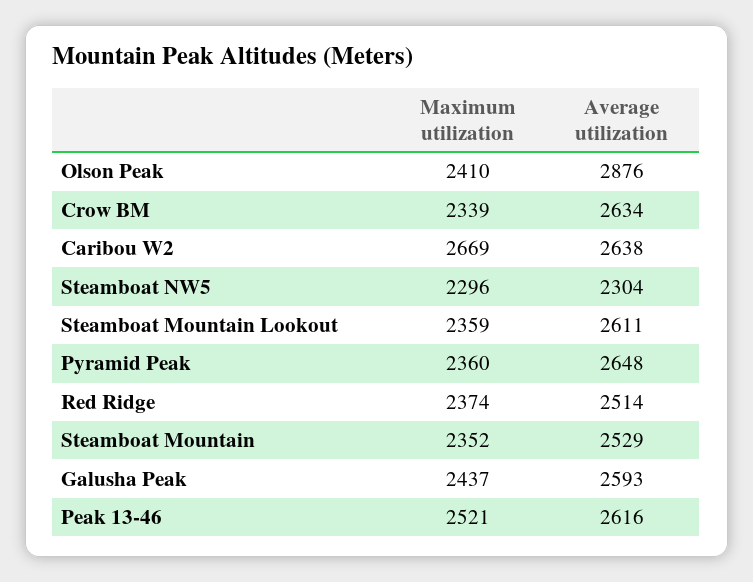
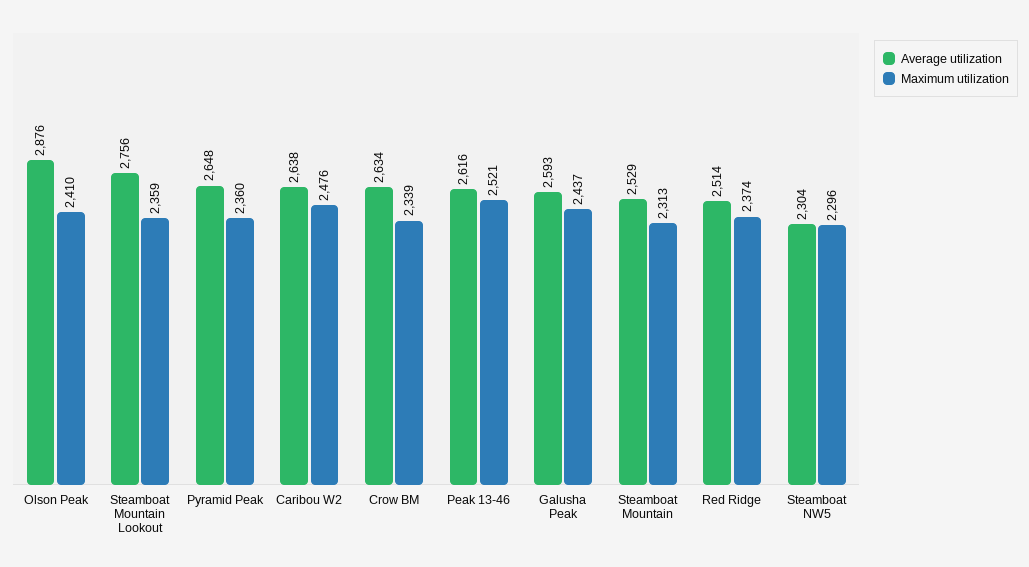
Maximum utilization, Caribou W2: 2669 -> 2476
Average utilization, Steamboat Mountain Lookout: 2611 -> 2756
Maximum utilization, Steamboat Mountain: 2352 -> 2313

